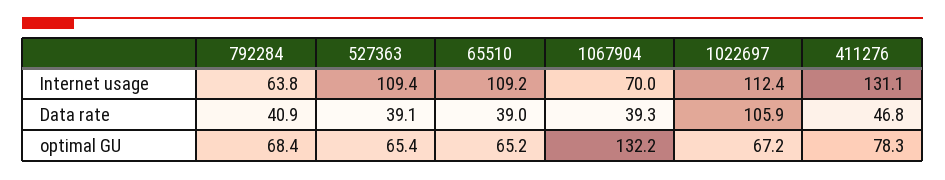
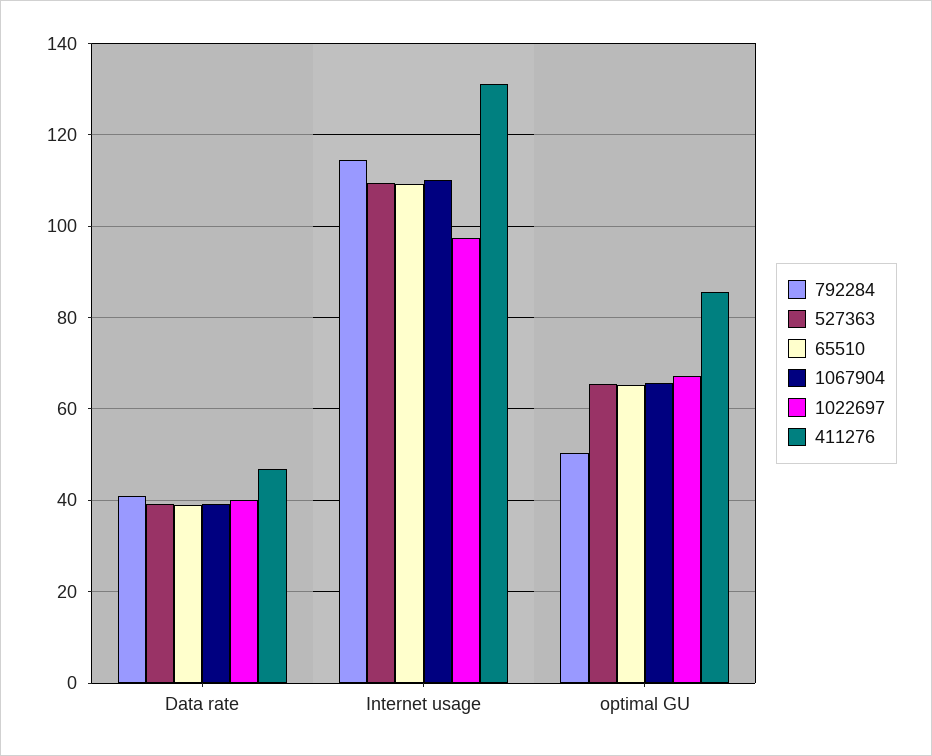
792284, Internet usage: 63.8 -> 114
1067904, Internet usage: 70 -> 110
1022697, Internet usage: 112.4 -> 98
1022697, Data rate: 105.9 -> 40
792284, optimal GU: 68.4 -> 50
1067904, optimal GU: 132.2 -> 66
411276, optimal GU: 78.3 -> 86

